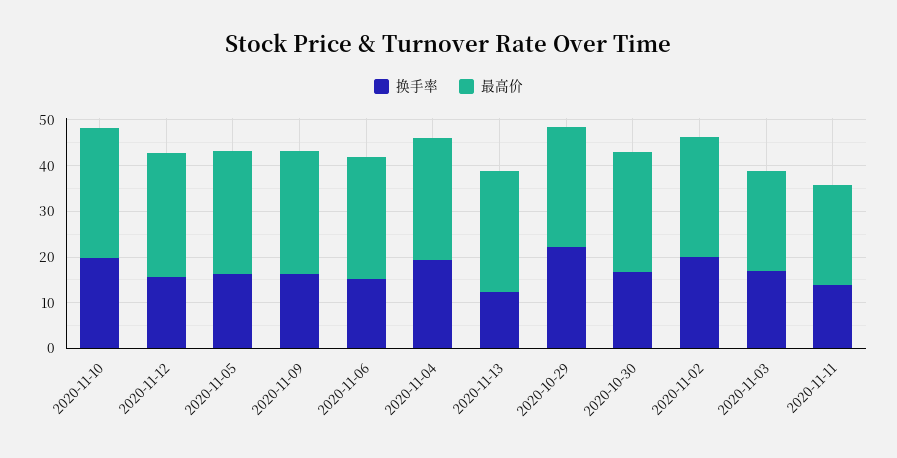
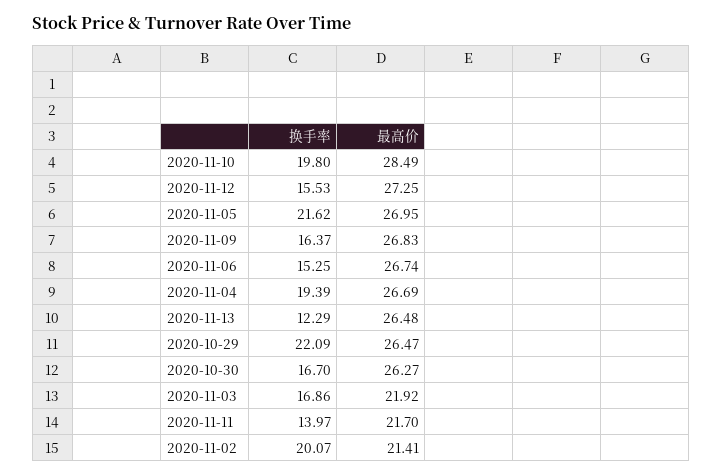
换手率, 2020-11-05: 16 -> 21.62
最高价, 2020-11-02: 26 -> 21.41

